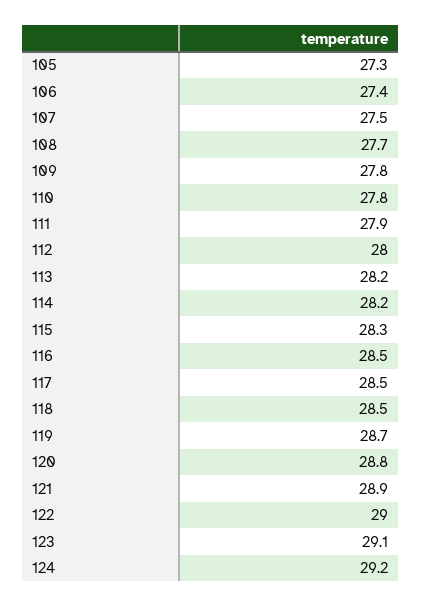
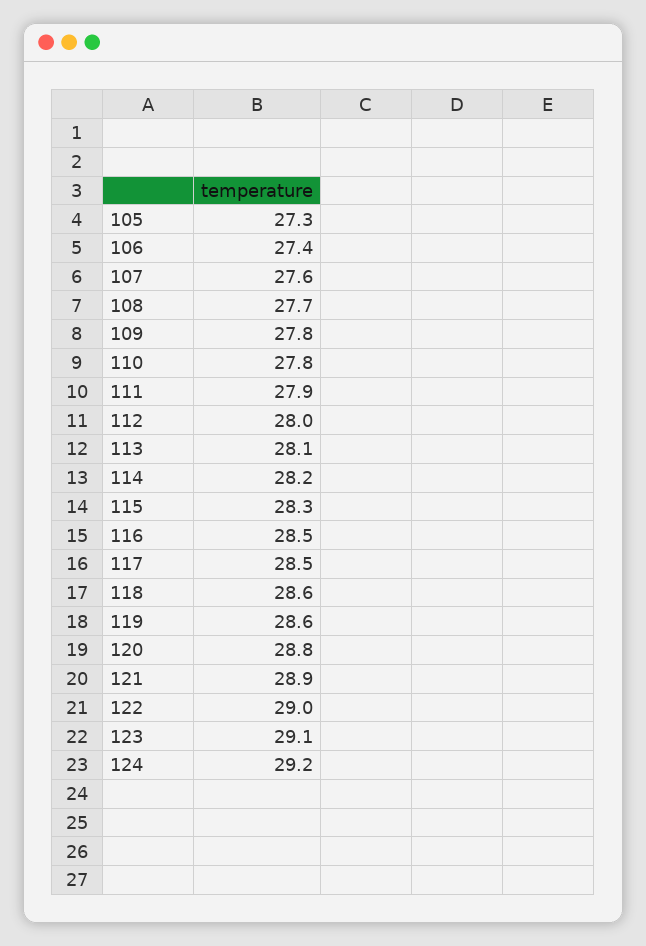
107: 27.5 -> 27.6
113: 28.2 -> 28.1
118: 28.5 -> 28.6
119: 28.7 -> 28.6

